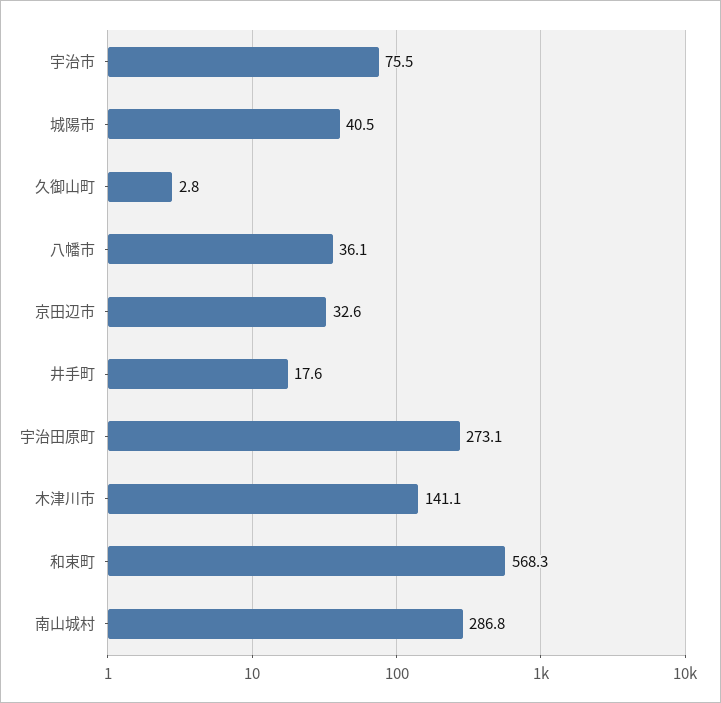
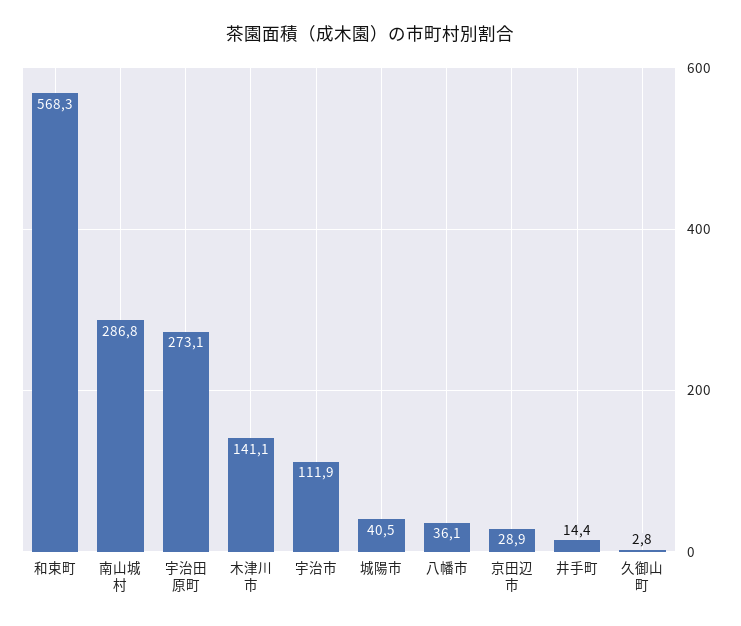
宇治市: 75.5 -> 111.9
京田辺市: 32.6 -> 28.9
井手町: 17.6 -> 14.4

